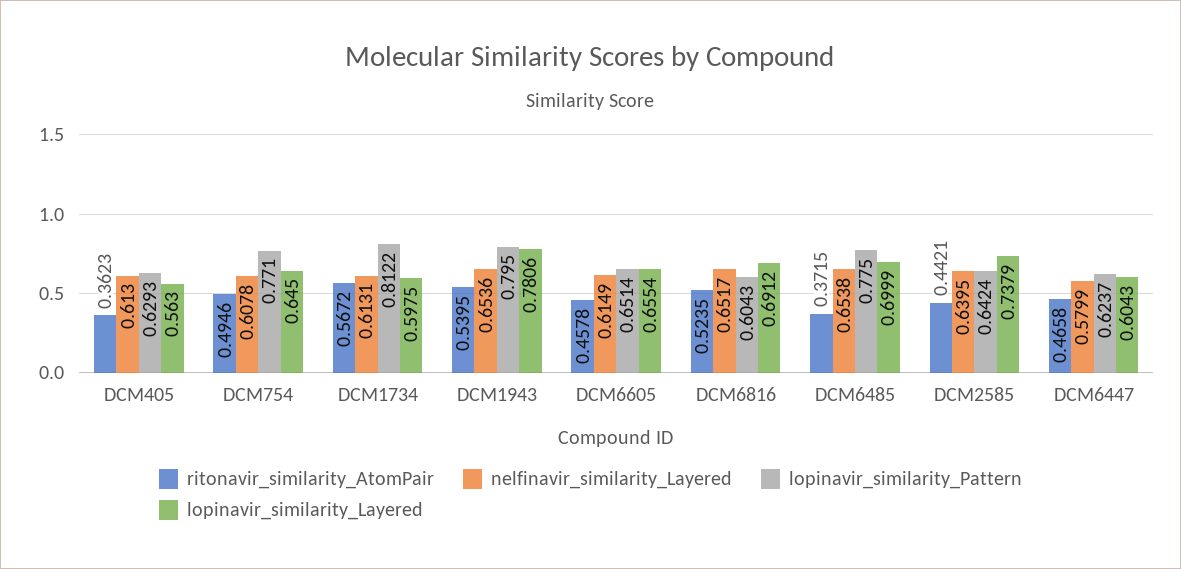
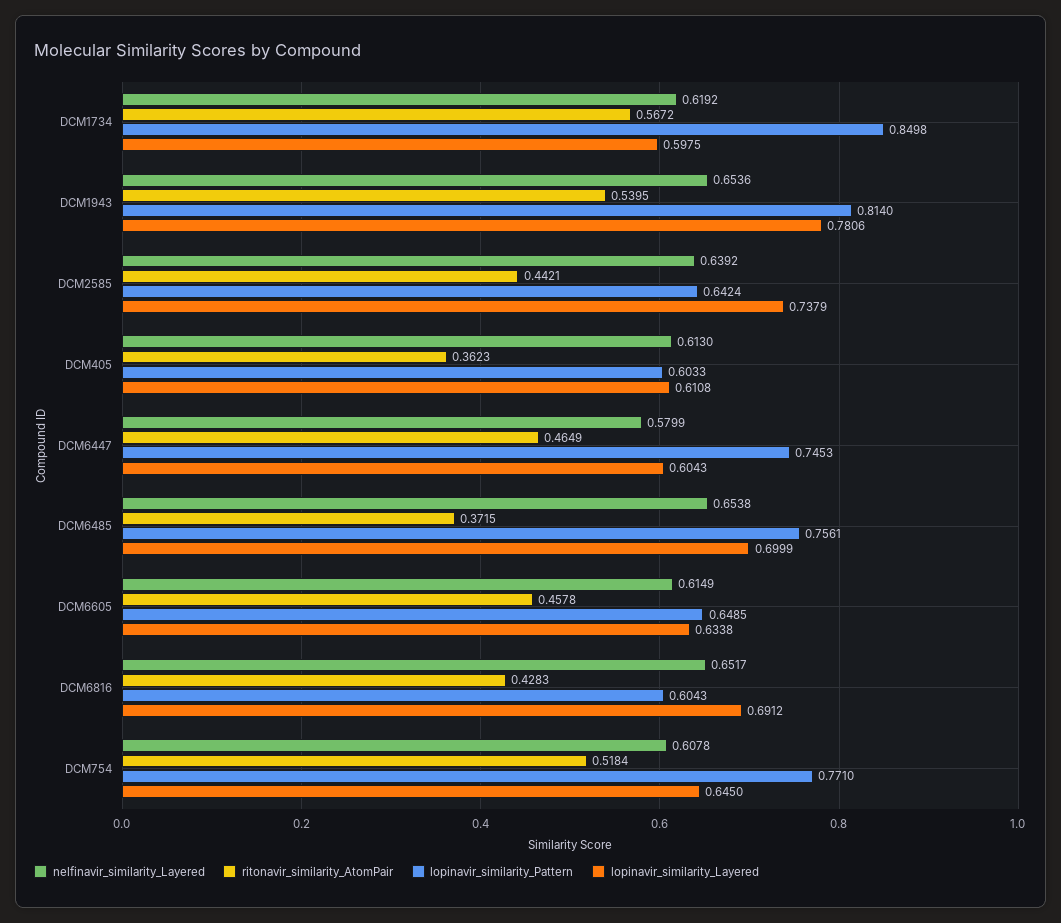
lopinavir_similarity_Pattern, DCM405: 0.6293 -> 0.6033
lopinavir_similarity_Layered, DCM405: 0.563 -> 0.6108
ritonavir_similarity_AtomPair, DCM754: 0.4946 -> 0.5184
nelfinavir_similarity_Layered, DCM1734: 0.6131 -> 0.6192
lopinavir_similarity_Pattern, DCM1734: 0.8122 -> 0.8498
lopinavir_similarity_Pattern, DCM1943: 0.795 -> 0.814
lopinavir_similarity_Pattern, DCM6605: 0.6514 -> 0.6485
lopinavir_similarity_Layered, DCM6605: 0.6554 -> 0.6338
ritonavir_similarity_AtomPair, DCM6816: 0.5235 -> 0.4283
lopinavir_similarity_Pattern, DCM6485: 0.775 -> 0.7561
nelfinavir_similarity_Layered, DCM2585: 0.6395 -> 0.6392
ritonavir_similarity_AtomPair, DCM6447: 0.4658 -> 0.4649
lopinavir_similarity_Pattern, DCM6447: 0.6237 -> 0.7453

